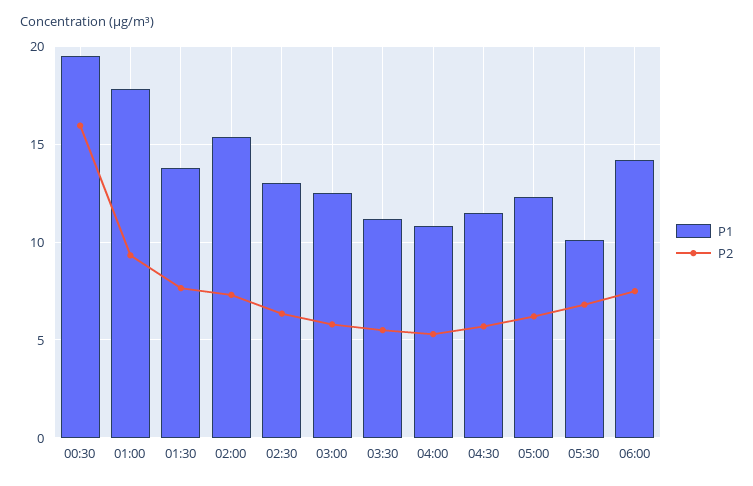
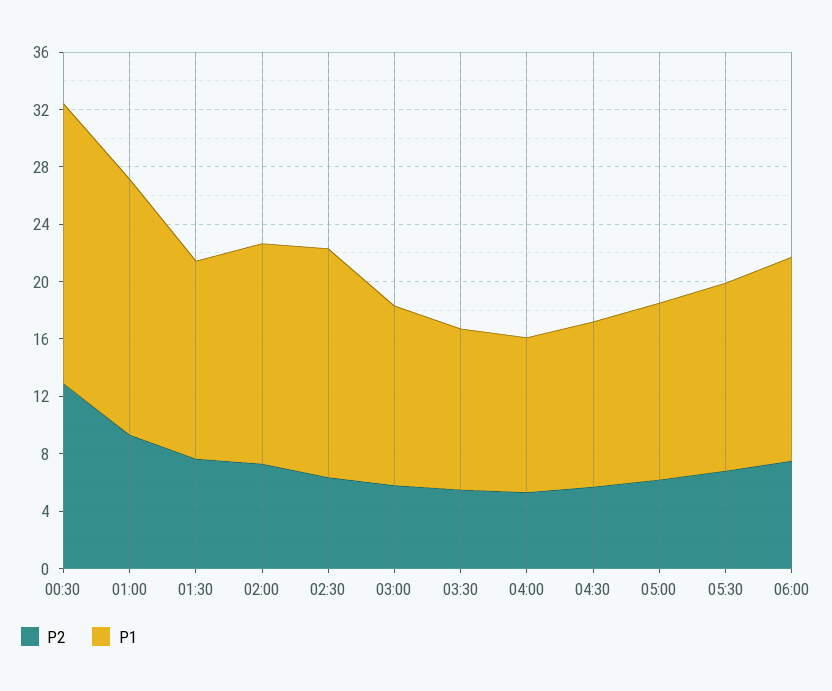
P2, 00:30: 16 -> 13
P1, 02:30: 13 -> 16
P1, 05:30: 10 -> 13

